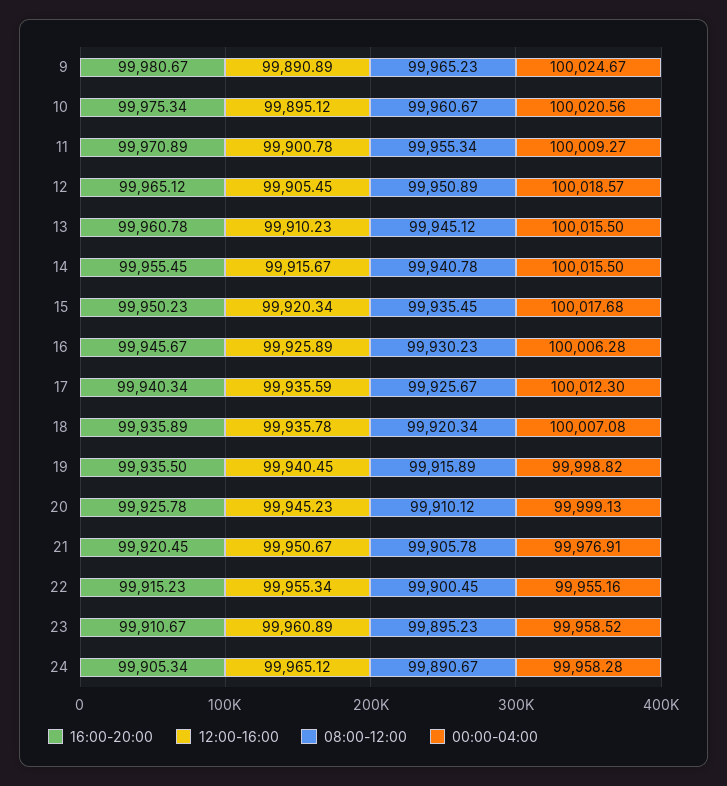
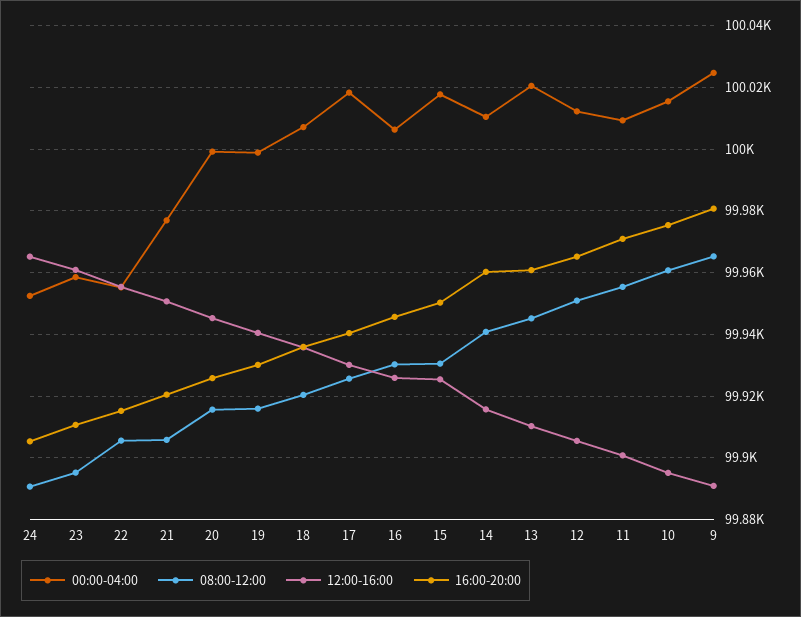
00:00-04:00, 10: 100020.56 -> 100016
00:00-04:00, 12: 100018.57 -> 100012
00:00-04:00, 13: 100015.5 -> 100020
16:00-20:00, 14: 99955.45 -> 99960
00:00-04:00, 14: 100015.5 -> 100010
12:00-16:00, 15: 99920.34 -> 99926
08:00-12:00, 15: 99935.45 -> 99930
12:00-16:00, 17: 99935.59 -> 99930
00:00-04:00, 17: 100012.3 -> 100018
16:00-20:00, 19: 99935.5 -> 99930
08:00-12:00, 20: 99910.12 -> 99916
08:00-12:00, 22: 99900.45 -> 99906
00:00-04:00, 24: 99958.28 -> 99952

